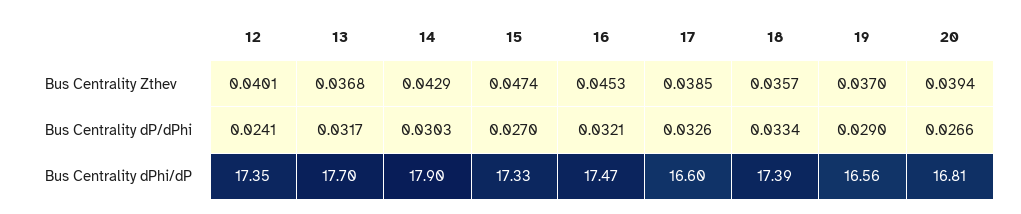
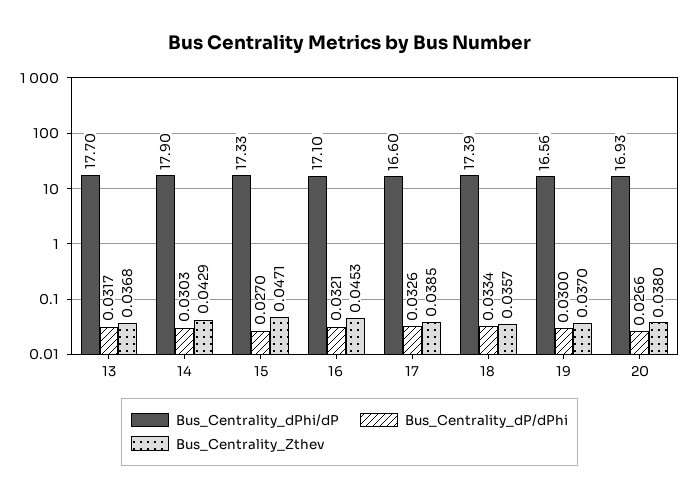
Bus Centrality Zthev, 12: 0.0401 -> none
Bus Centrality Zthev, 15: 0.0474 -> 0.0471
Bus Centrality Zthev, 20: 0.0394 -> 0.038
Bus Centrality dP/dPhi, 12: 0.0241 -> none
Bus Centrality dP/dPhi, 19: 0.029 -> 0.03
Bus Centrality dPhi/dP, 12: 17.35 -> none
Bus Centrality dPhi/dP, 16: 17.47 -> 17.1
Bus Centrality dPhi/dP, 20: 16.81 -> 16.93

